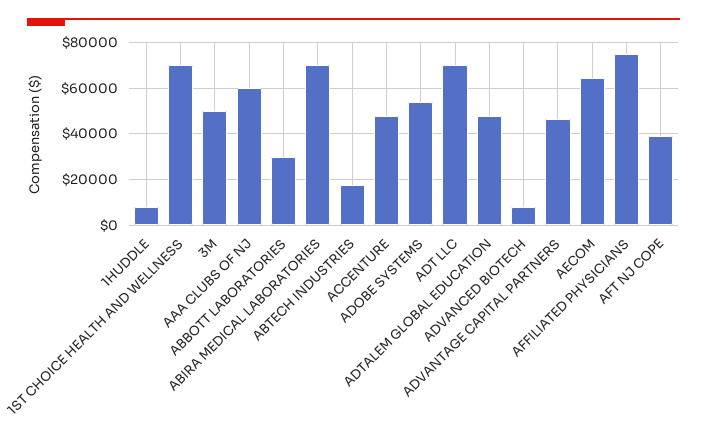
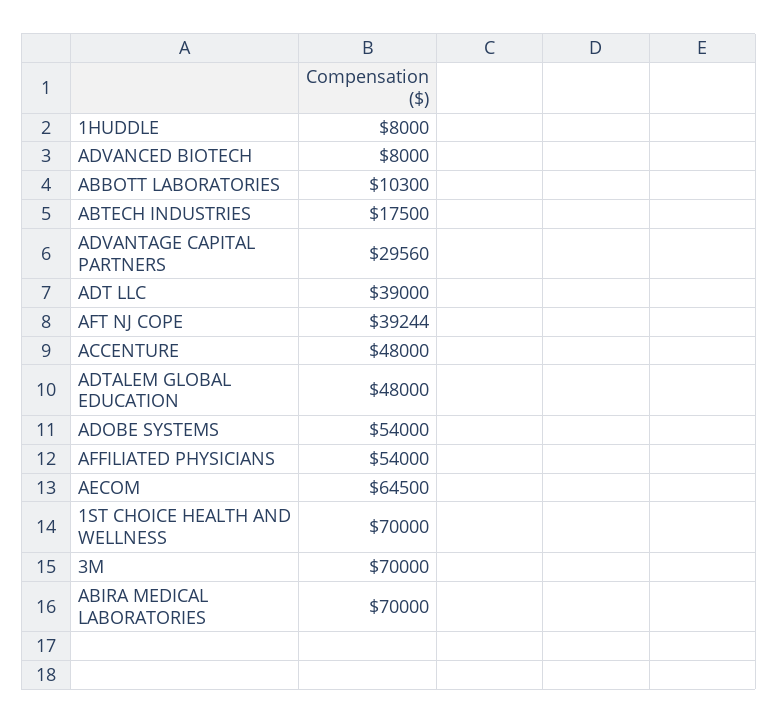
3M: 50000 -> 70000
AAA CLUBS OF NJ: 60000 -> none
ABBOTT LABORATORIES: 30000 -> 10300
ADT LLC: 70000 -> 39000
ADVANTAGE CAPITAL PARTNERS: 45000 -> 29560
AFFILIATED PHYSICIANS: 75000 -> 54000

